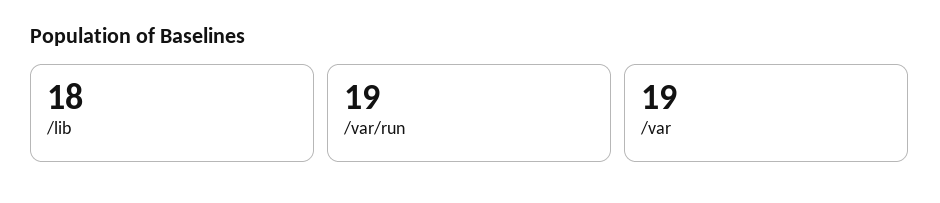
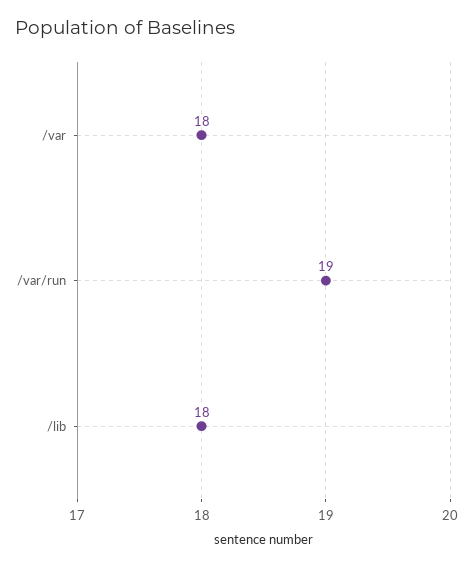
/var: 19 -> 18

